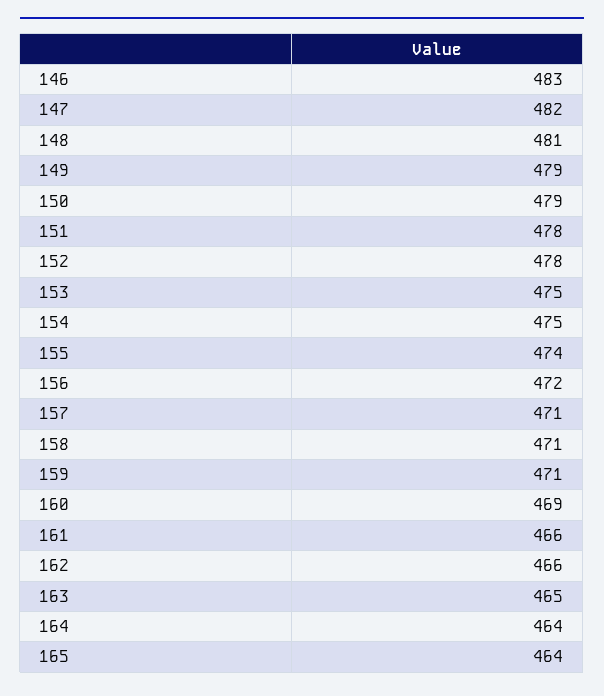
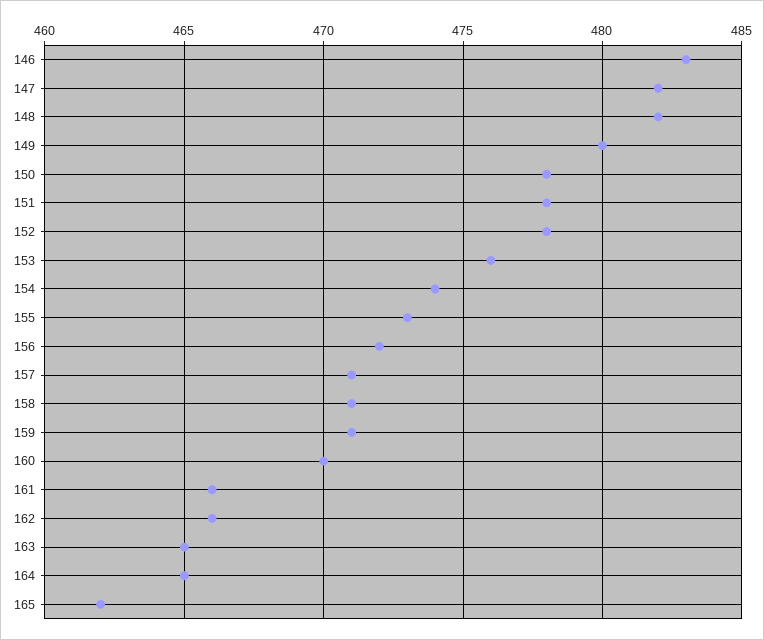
148: 481 -> 482
149: 479 -> 480
150: 479 -> 478
153: 475 -> 476
154: 475 -> 474
155: 474 -> 473
160: 469 -> 470
164: 464 -> 465
165: 464 -> 462

